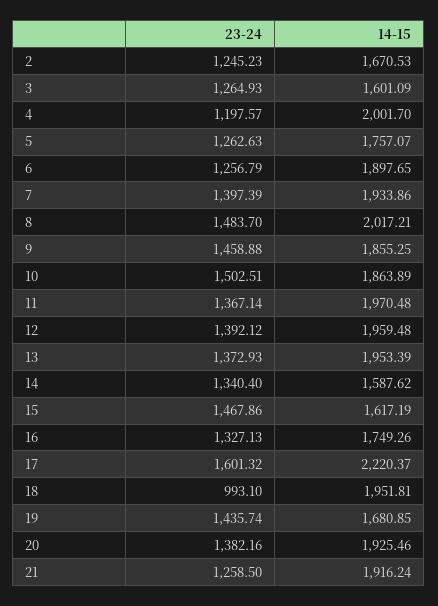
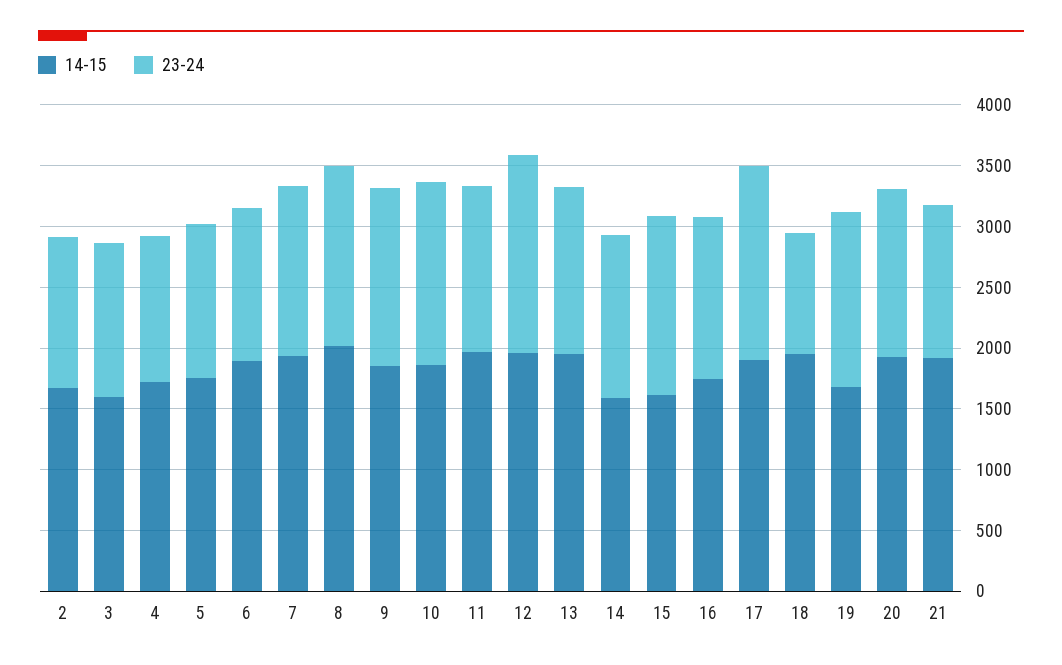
14-15, 4: 2001.7 -> 1700
23-24, 12: 1392.12 -> 1600
14-15, 17: 2220.37 -> 1900

